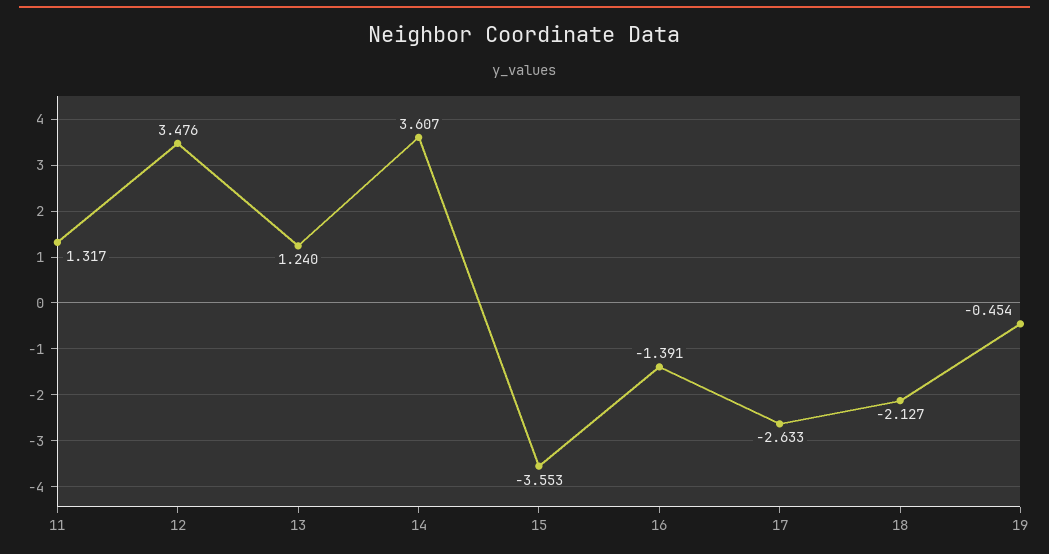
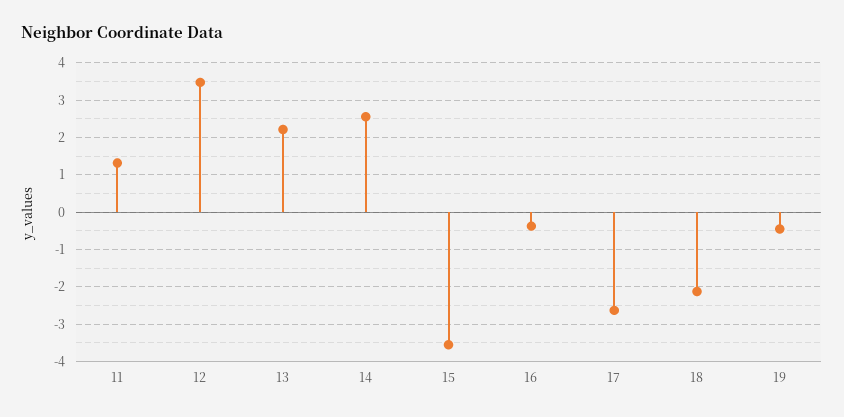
13: 1.24 -> 2.2
14: 3.607 -> 2.6
16: -1.391 -> -0.4

